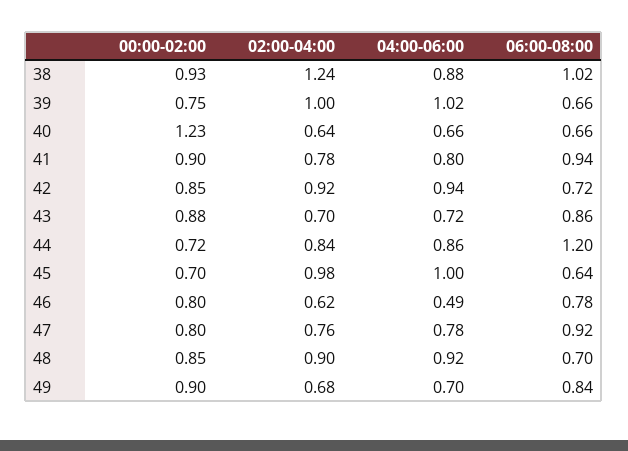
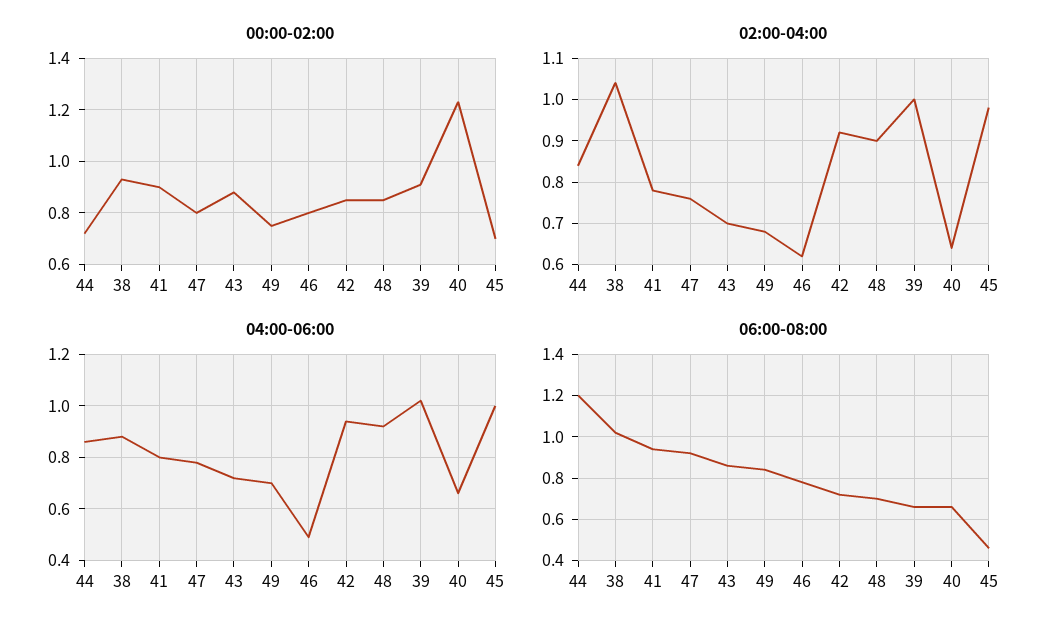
02:00-04:00, 38: 1.24 -> 1.05
00:00-02:00, 39: 0.75 -> 0.9
06:00-08:00, 45: 0.64 -> 0.45
00:00-02:00, 49: 0.9 -> 0.75

